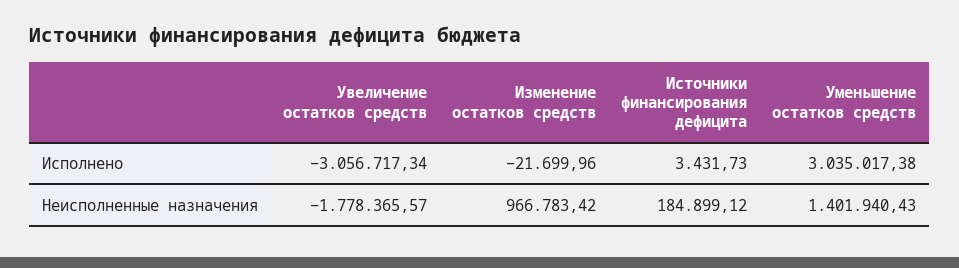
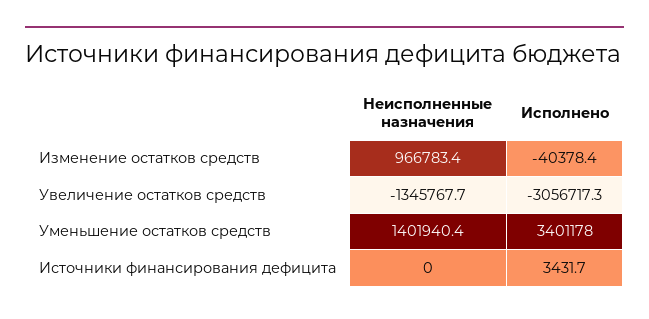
Изменение остатков средств, Исполнено: -21699.96 -> -40378.4
Уменьшение остатков средств, Исполнено: 3035017.38 -> 3401178
Увеличение остатков средств, Неисполненные назначения: -1778365.57 -> -1345767.7
Источники финансирования дефицита, Неисполненные назначения: 184899.12 -> 0

